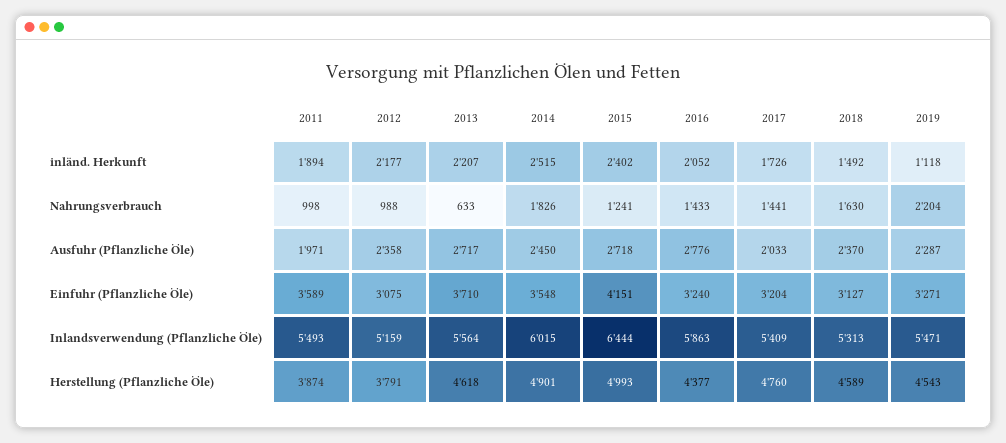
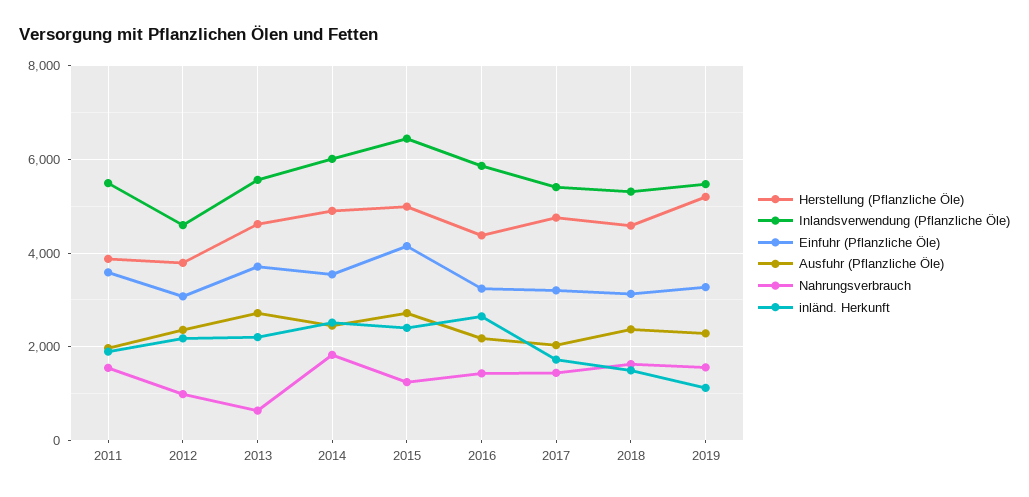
inländ. Herkunft, 2016: 2052 -> 2600
Nahrungsverbrauch, 2011: 998 -> 1600
Nahrungsverbrauch, 2019: 2204 -> 1600
Ausfuhr (Pflanzliche Öle), 2016: 2776 -> 2200
Inlandsverwendung (Pflanzliche Öle), 2012: 5159 -> 4600
Herstellung (Pflanzliche Öle), 2019: 4543 -> 5200

